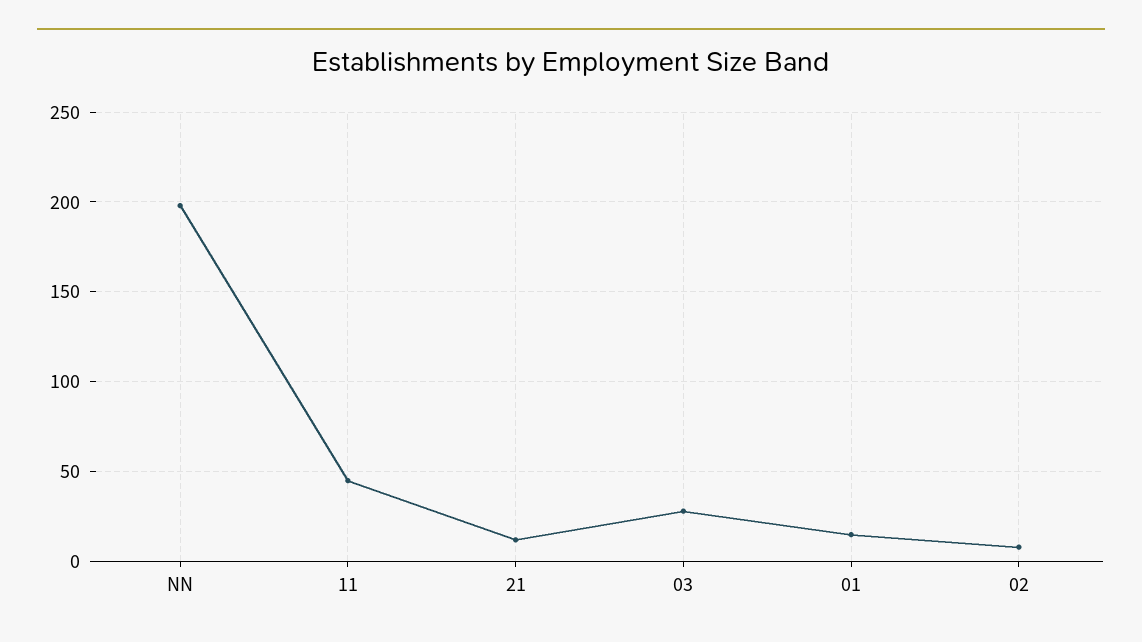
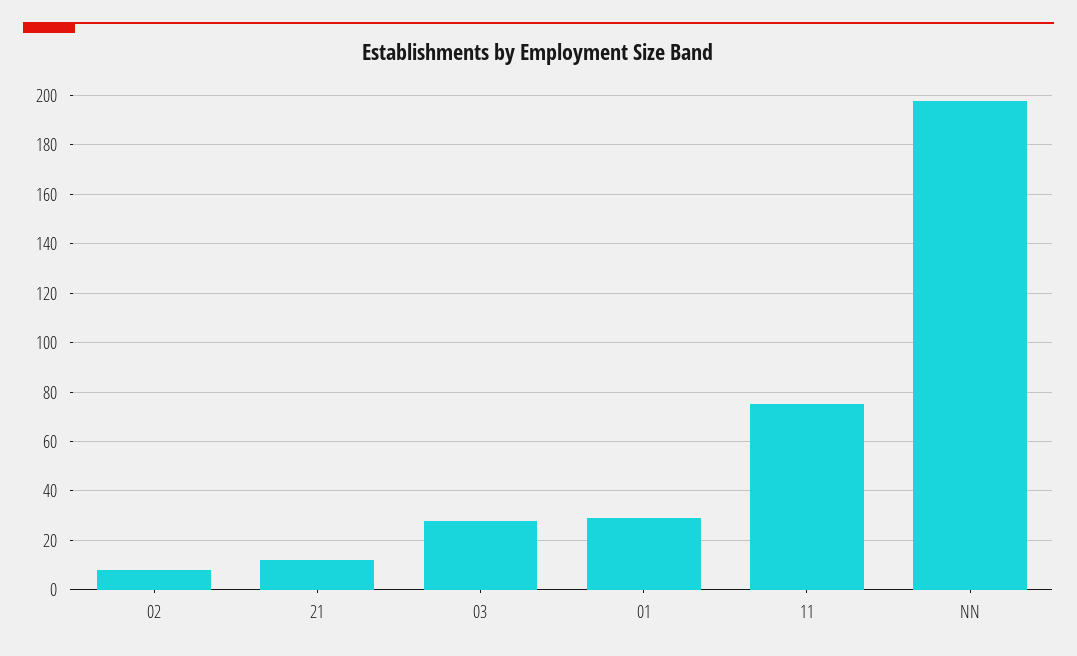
11: 45 -> 75
01: 15 -> 30

